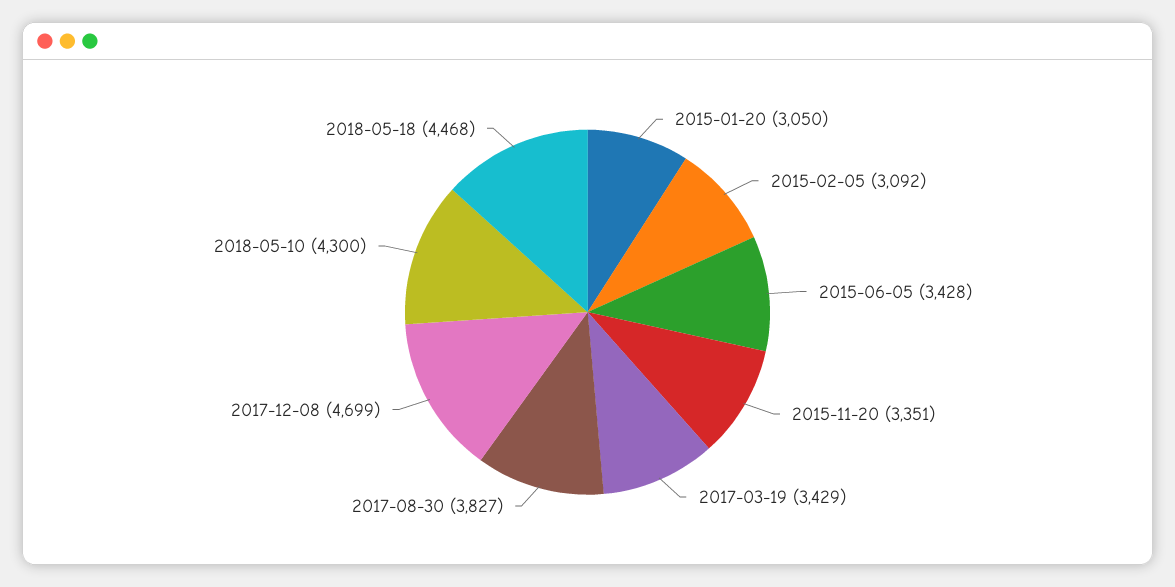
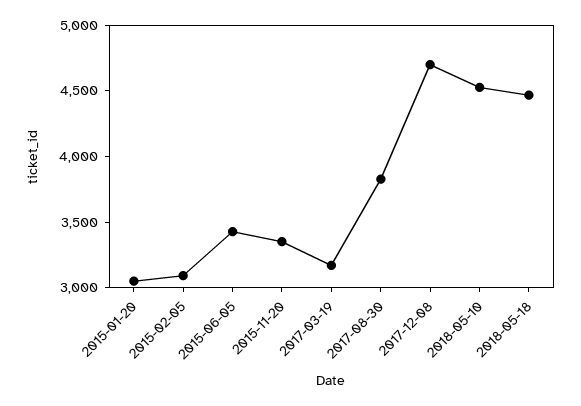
2017-03-19: 3429 -> 3200
2018-05-10: 4300 -> 4500

